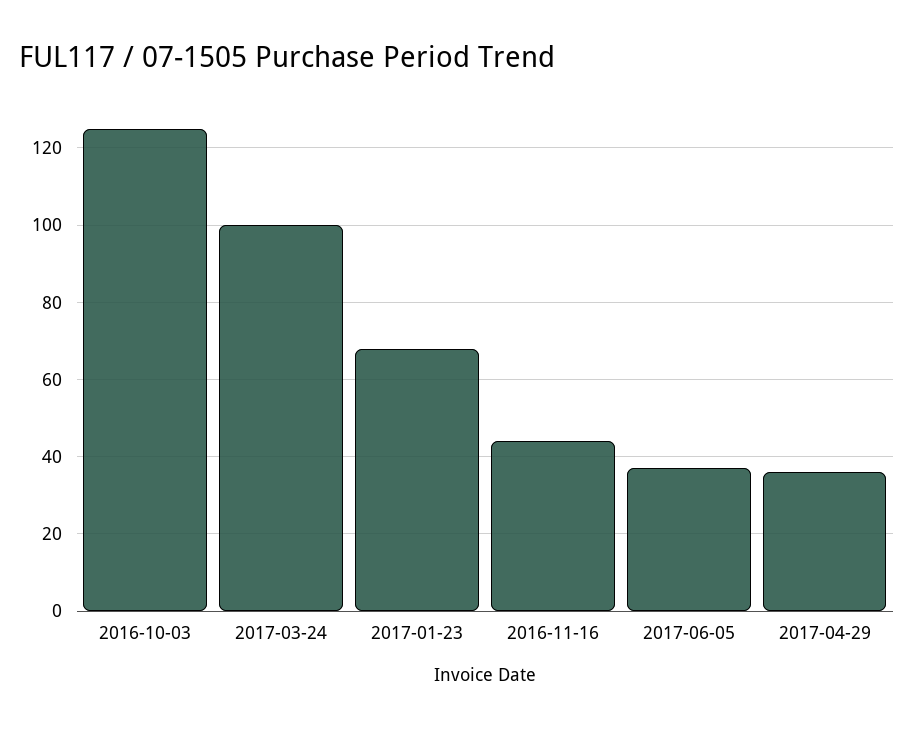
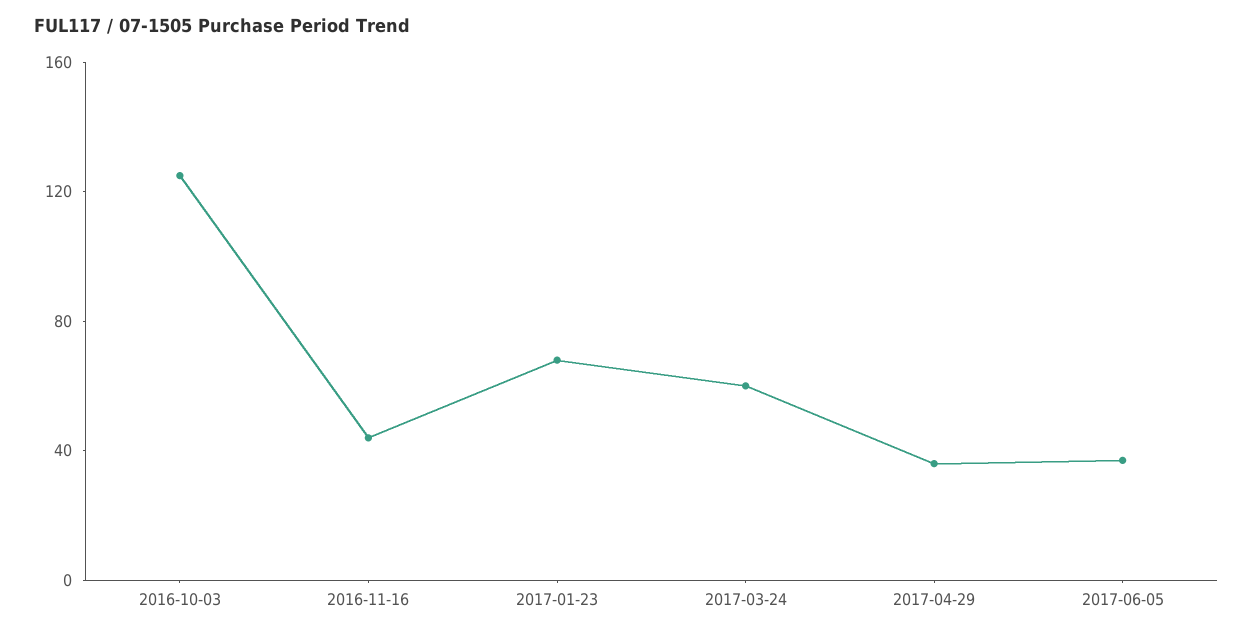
2017-03-24: 100 -> 60

